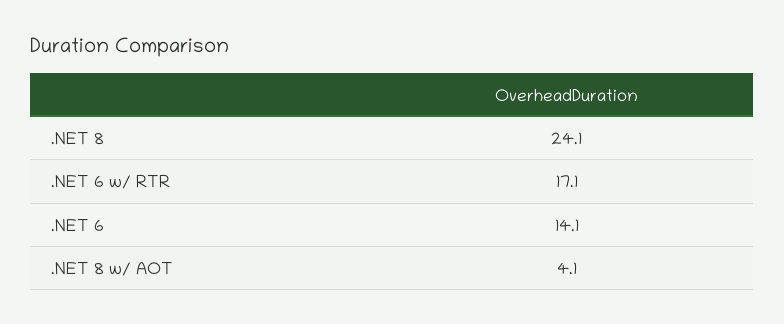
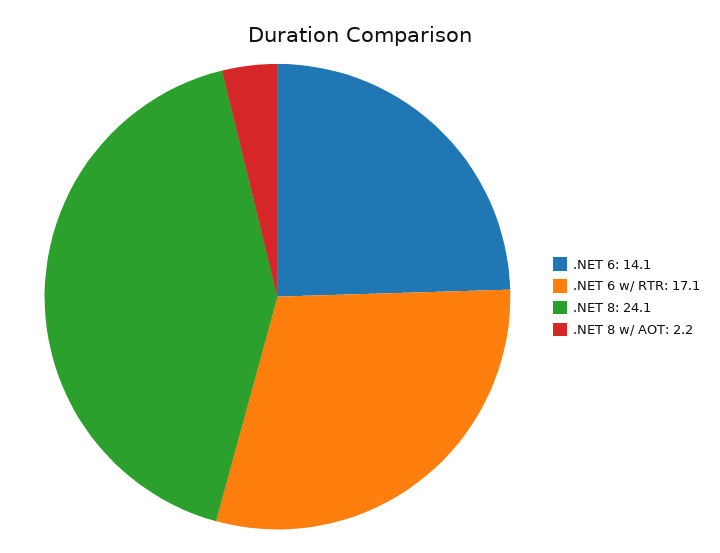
.NET 8 w/ AOT: 4.1 -> 2.2

